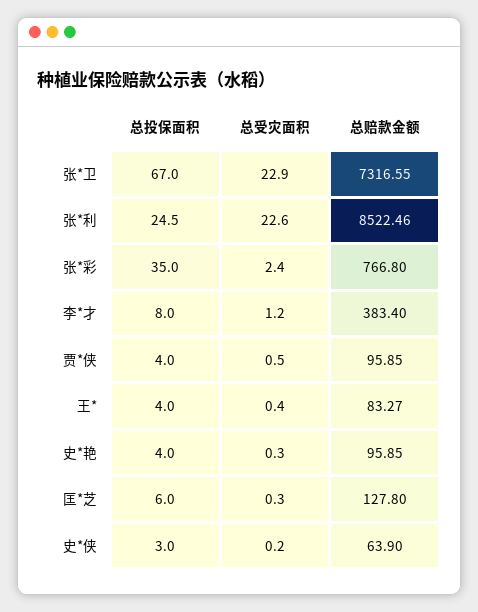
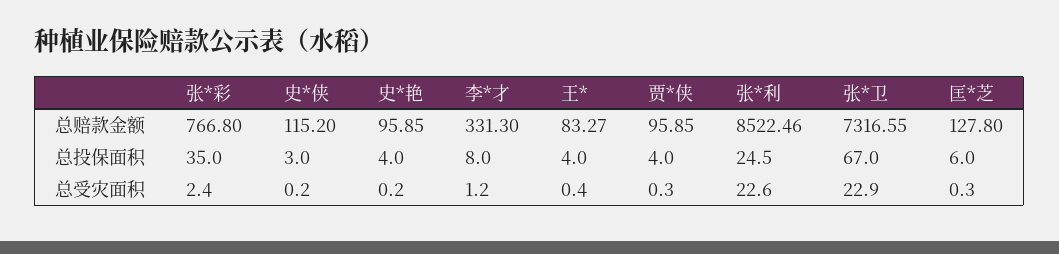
总赔款金额, 李*才: 383.4 -> 331.3
总受灾面积, 贾*侠: 0.5 -> 0.3
总受灾面积, 史*艳: 0.3 -> 0.2
总赔款金额, 史*侠: 63.9 -> 115.2

